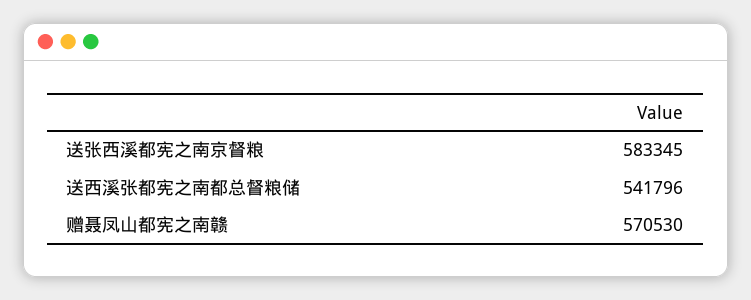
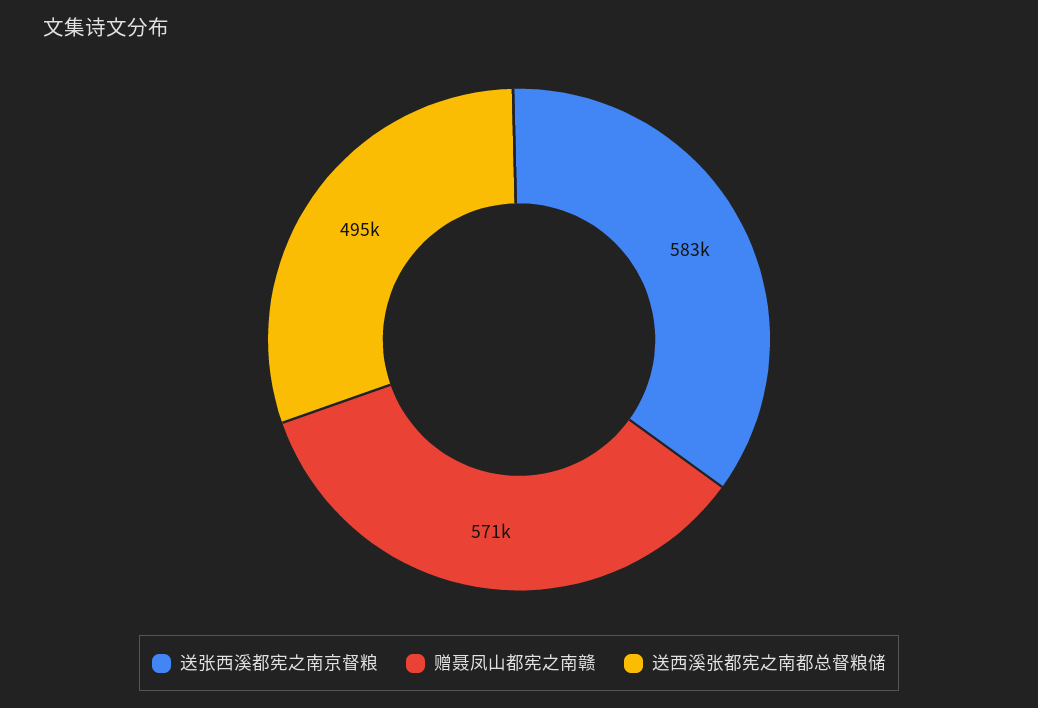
送西溪张都宪之南都总督粮储: 541796 -> 495000

